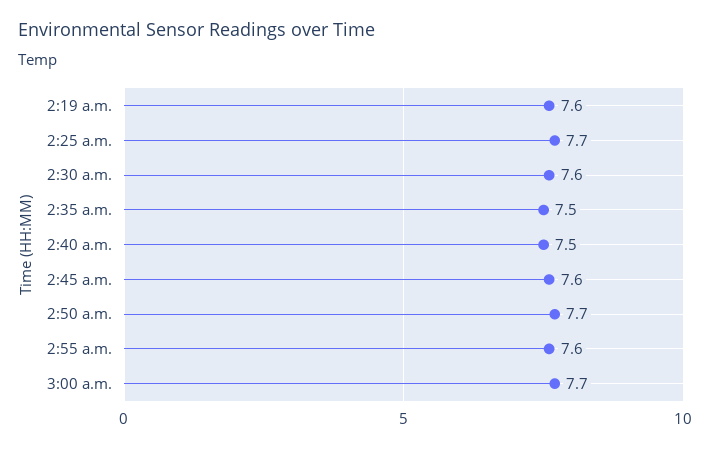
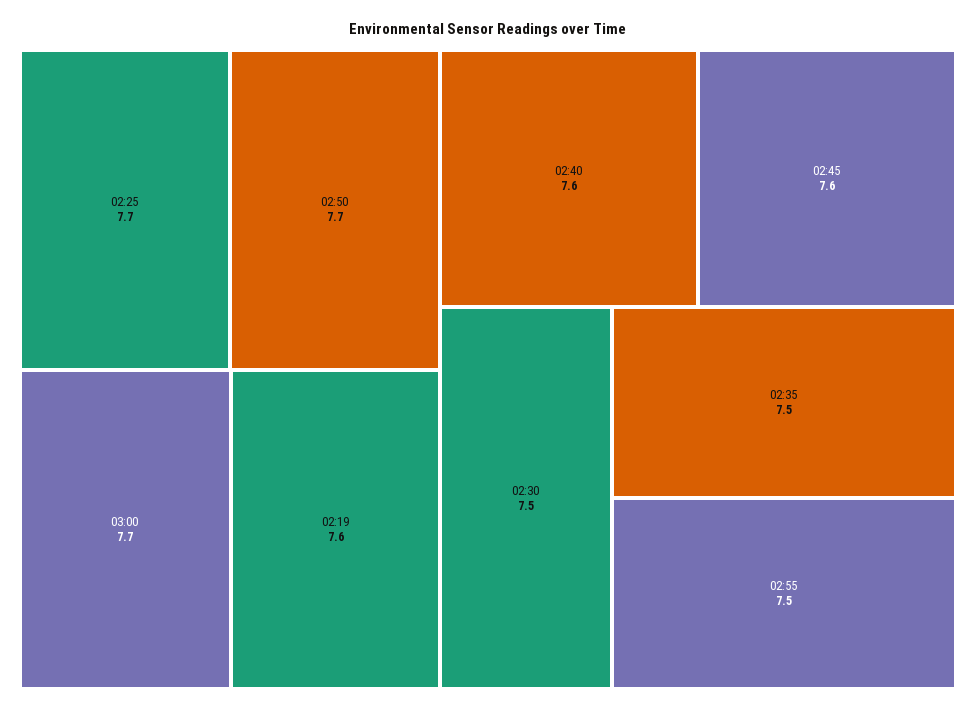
2:30 a.m.: 7.6 -> 7.5
2:40 a.m.: 7.5 -> 7.6
2:55 a.m.: 7.6 -> 7.5

